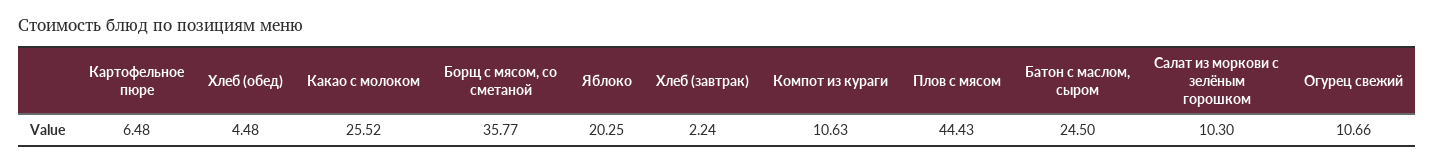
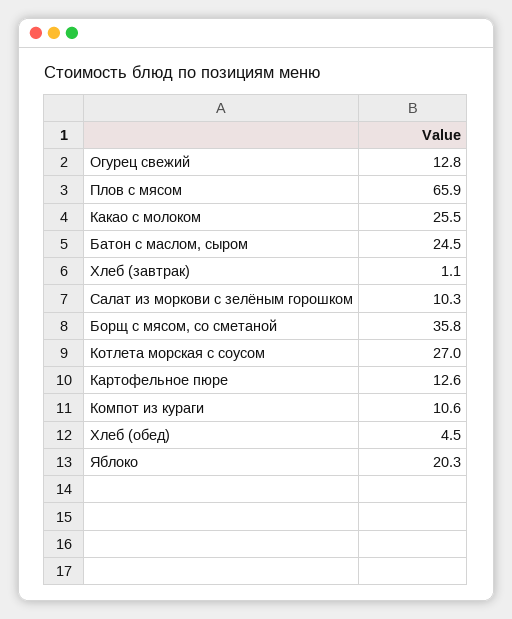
Картофельное пюре: 6.48 -> 12.6
Хлеб (завтрак): 2.24 -> 1.1
Плов с мясом: 44.43 -> 65.9
Огурец свежий: 10.66 -> 12.8
Котлета морская с соусом: none -> 27

